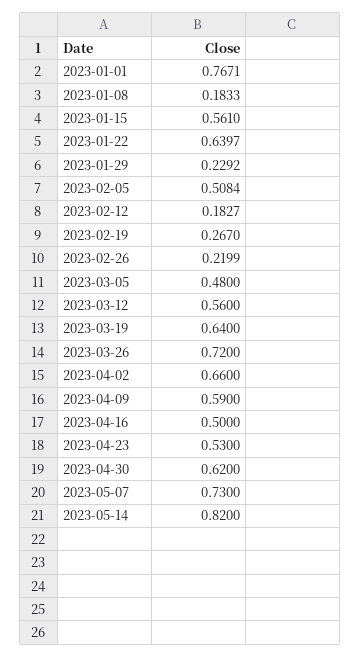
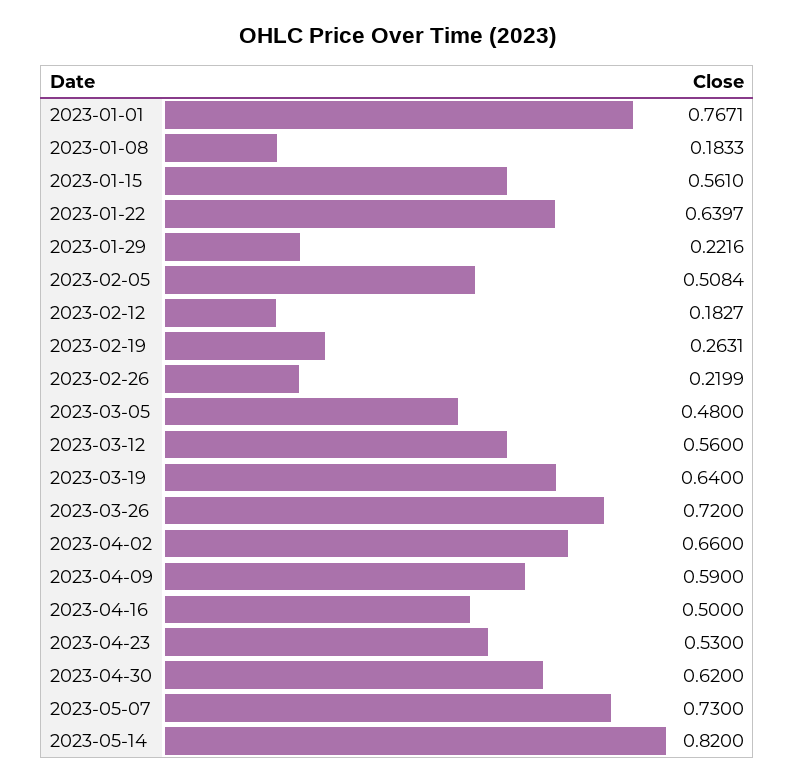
2023-01-29: 0.2292 -> 0.2216
2023-02-19: 0.267 -> 0.2631

